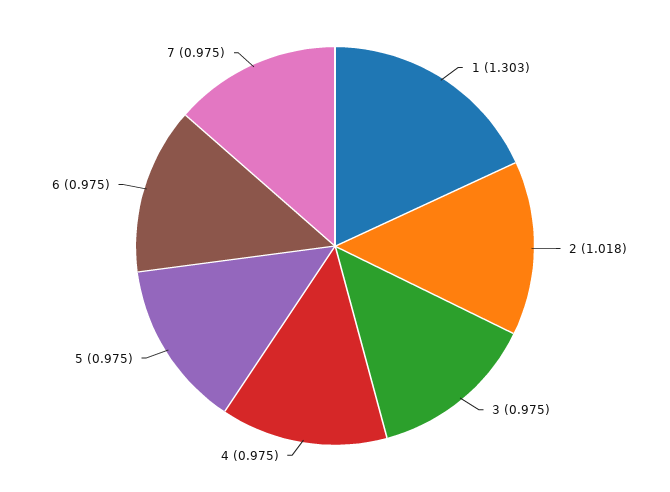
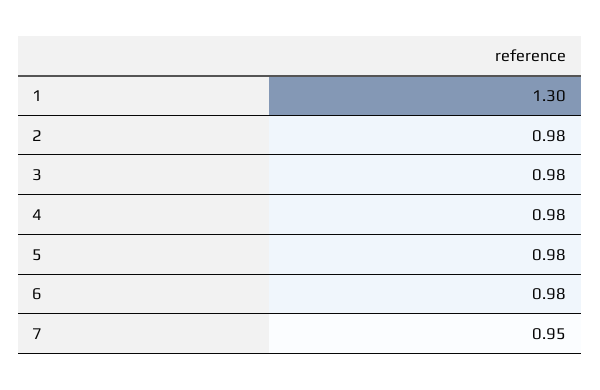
2: 1.018 -> 0.98
7: 0.975 -> 0.95

